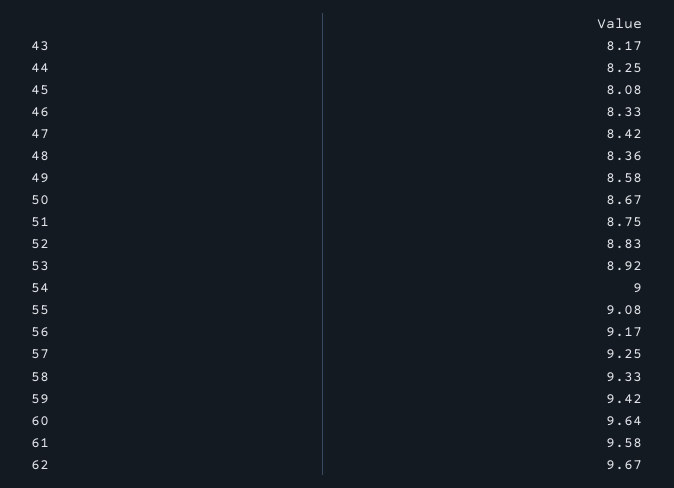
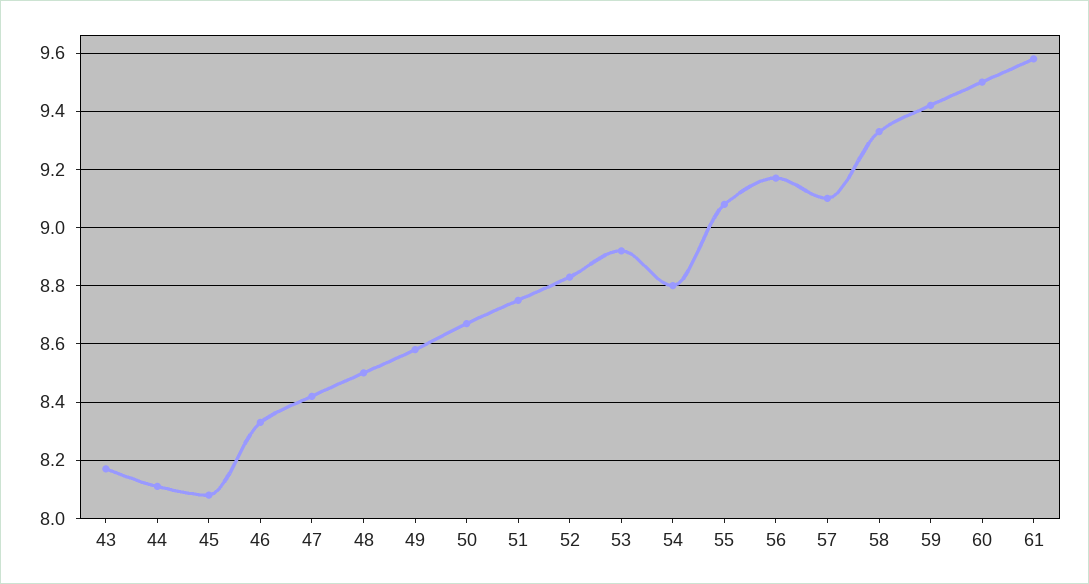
44: 8.25 -> 8.1
48: 8.36 -> 8.5
54: 9 -> 8.8
57: 9.25 -> 9.1
60: 9.64 -> 9.5
62: 9.67 -> none

